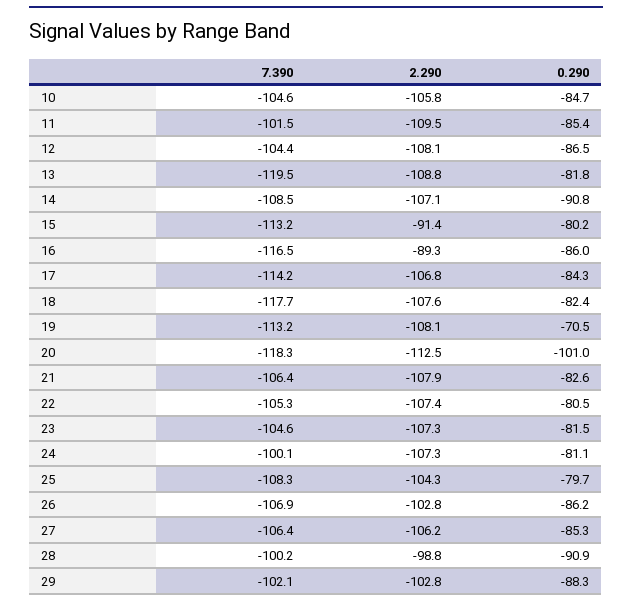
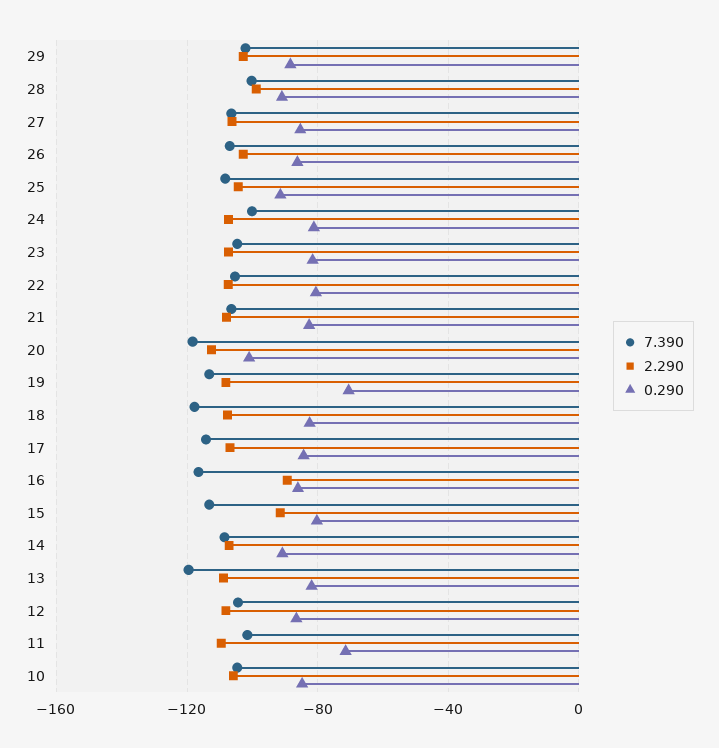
0.290, 11: -85.4 -> -70
0.290, 25: -79.7 -> -90

